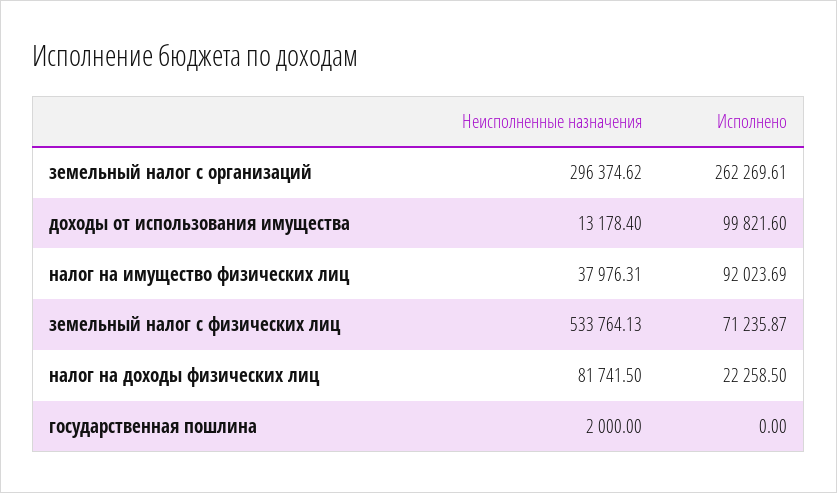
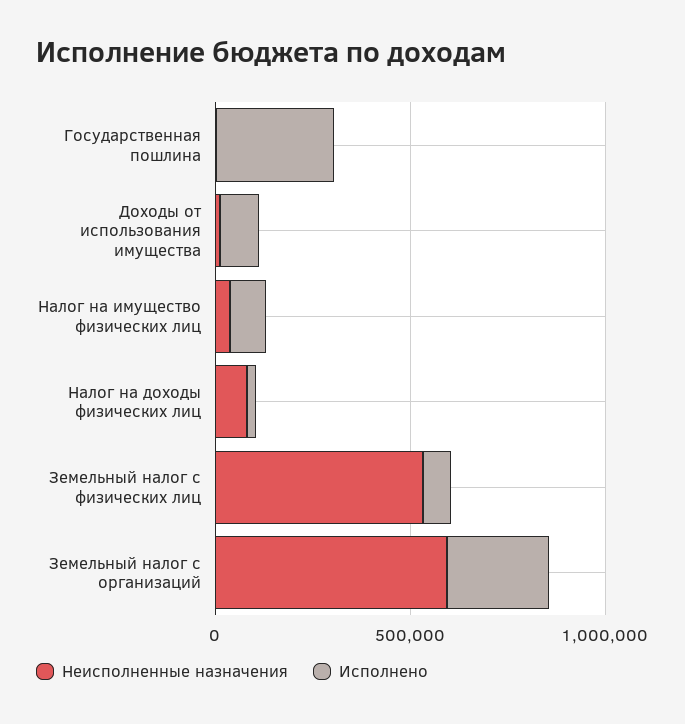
Неисполненные назначения, земельный налог с организаций: 296374.62 -> 600000
Исполнено, государственная пошлина: 0 -> 300000

